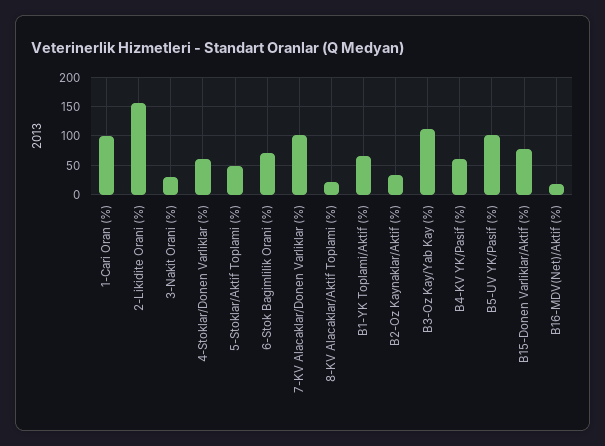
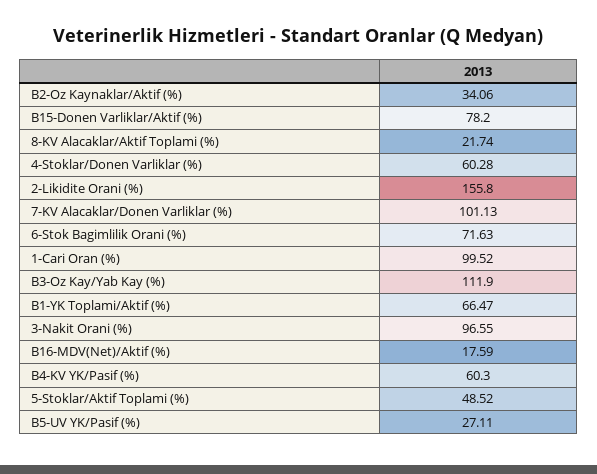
3-Nakit Orani (%): 25 -> 96.55
B5-UV YK/Pasif (%): 100 -> 27.11

